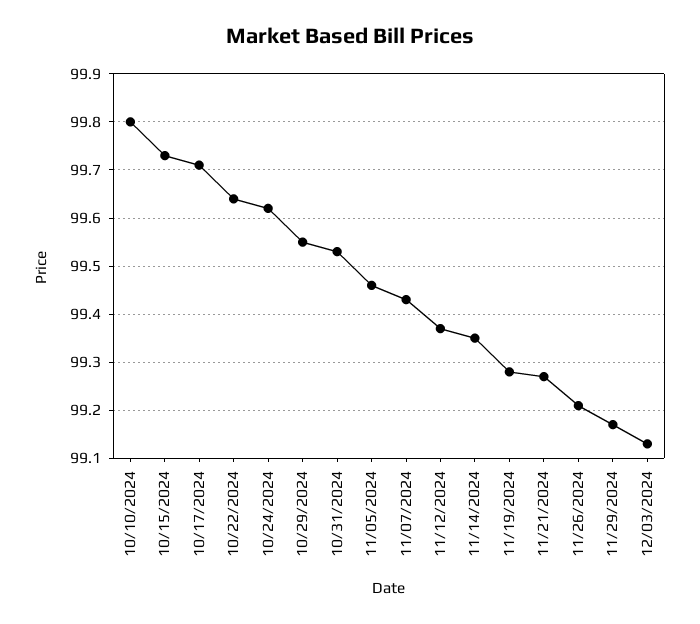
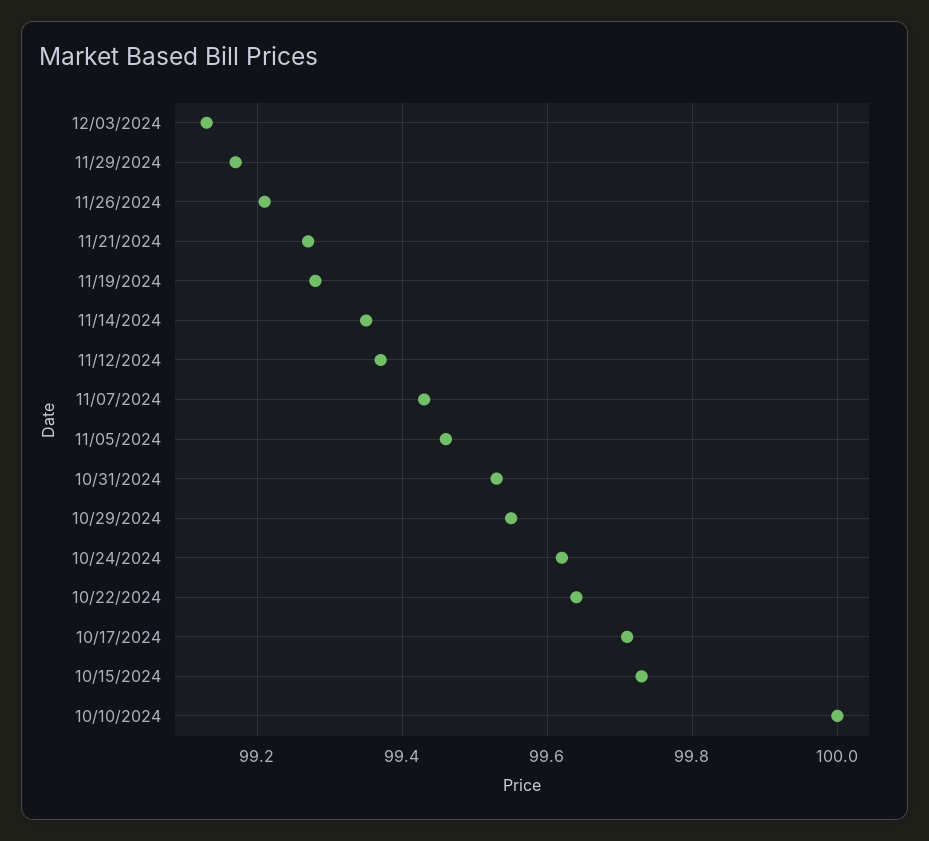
10/10/2024: 99.8 -> 100

